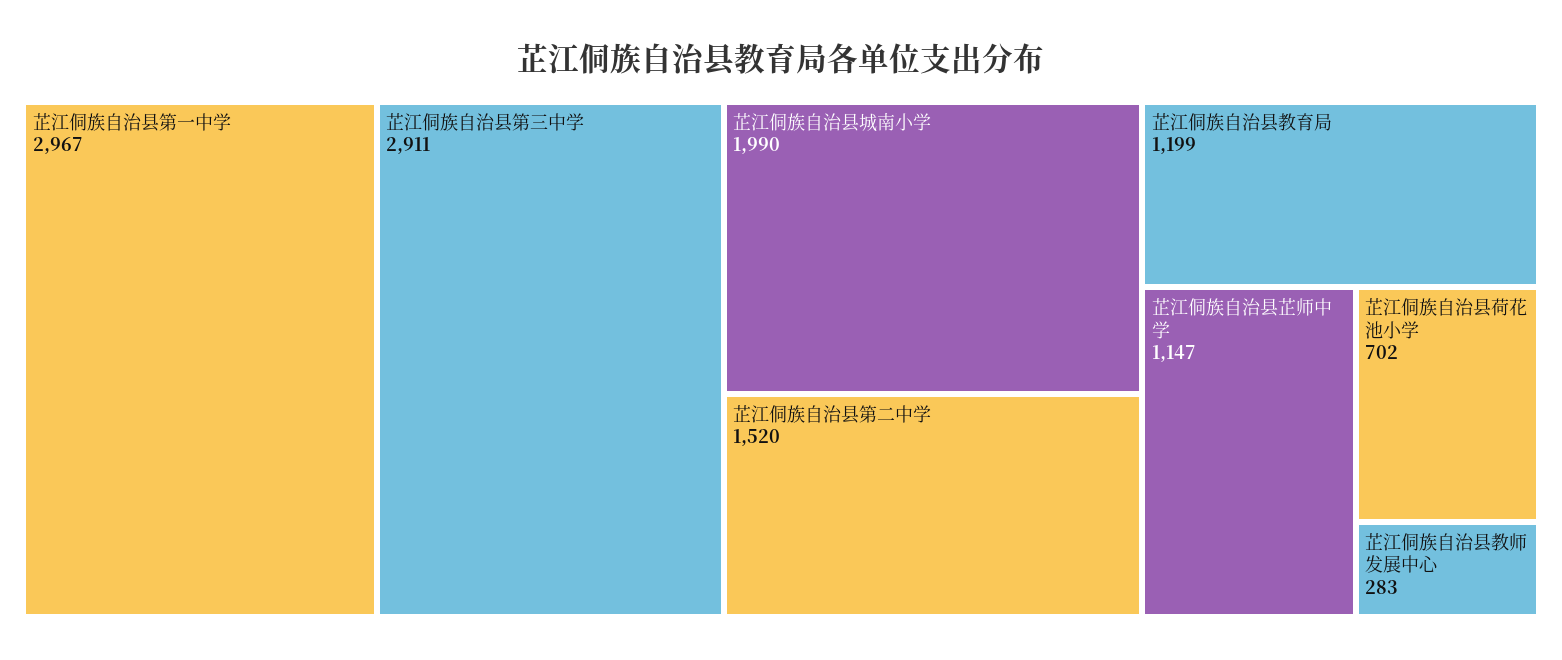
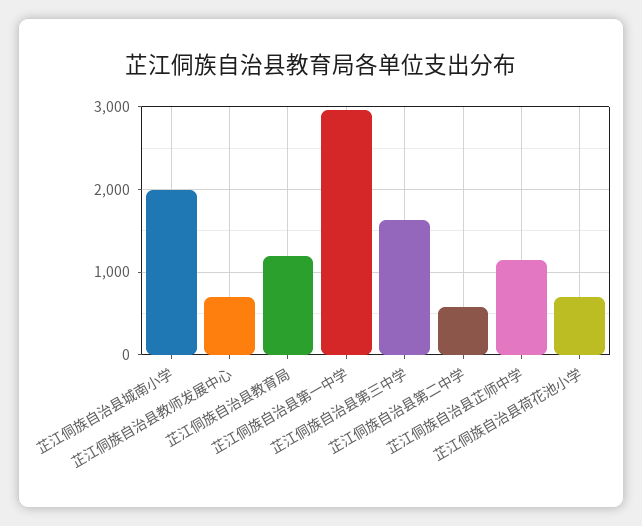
芷江侗族自治县第三中学: 2911 -> 1600
芷江侗族自治县第二中学: 1520 -> 600
芷江侗族自治县教师发展中心: 283 -> 700

